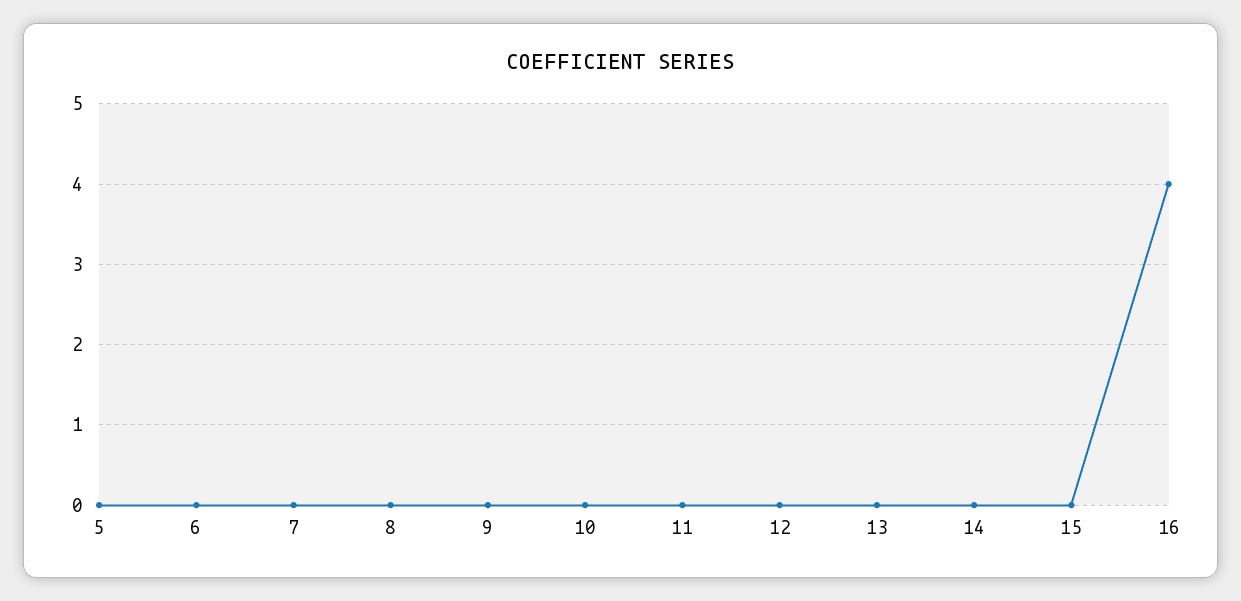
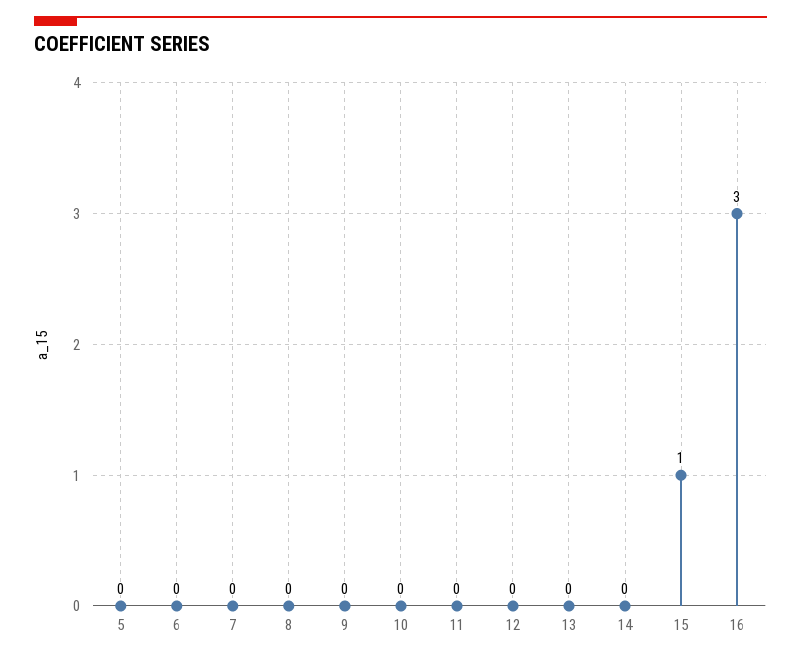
15: 0 -> 1
16: 4 -> 3

